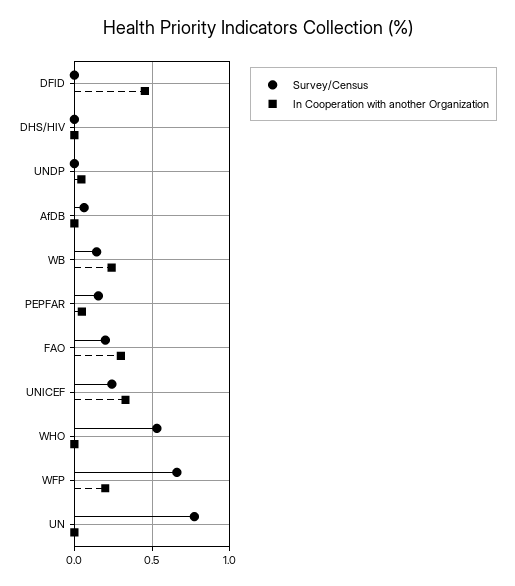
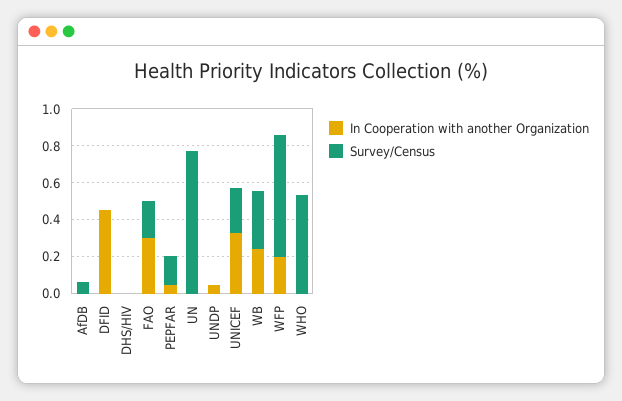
Survey/Census, WB: 0.15 -> 0.3

